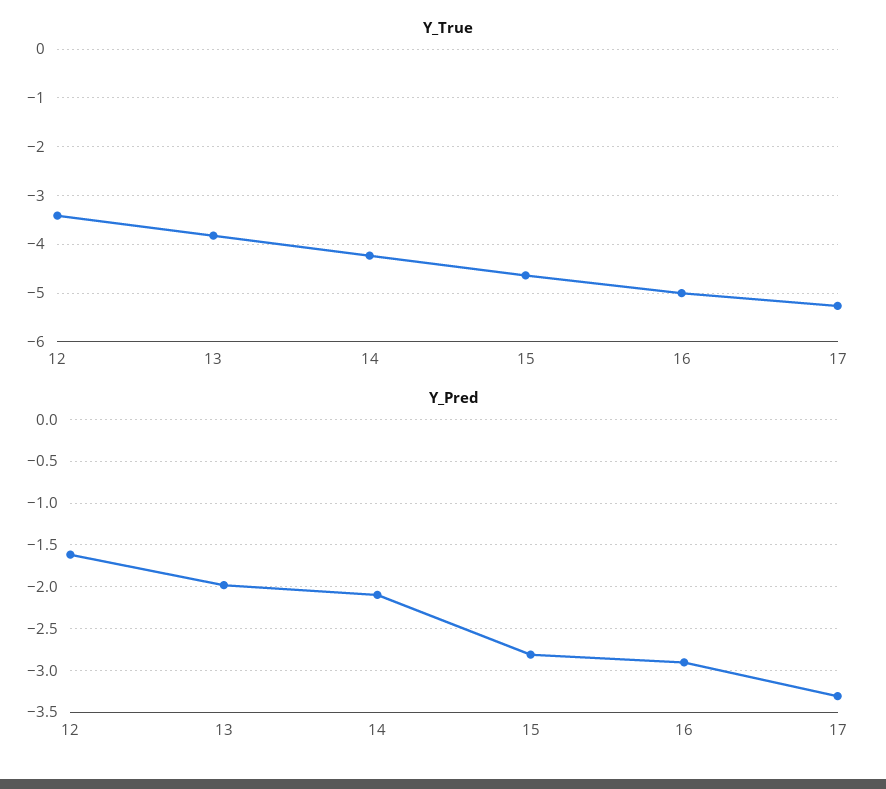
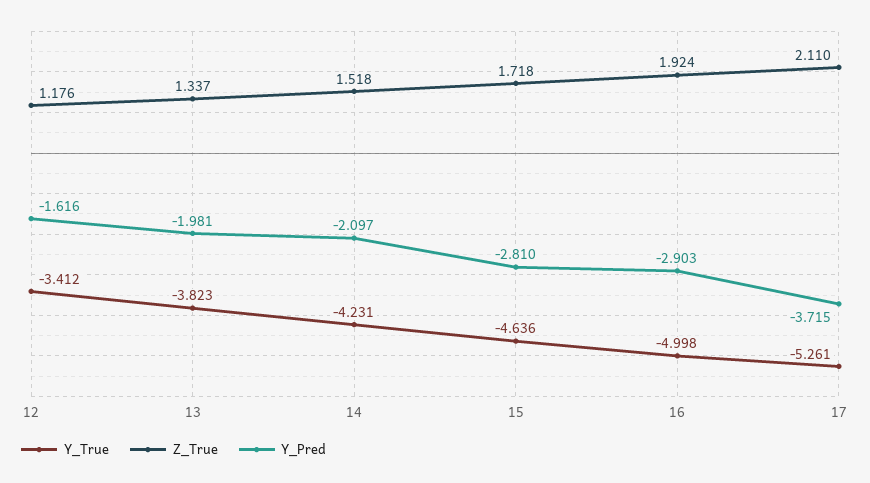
Y_Pred, 17: -3.3 -> -3.715
Z_True, 12: none -> 1.176
Z_True, 13: none -> 1.337
Z_True, 14: none -> 1.518
Z_True, 15: none -> 1.718
Z_True, 16: none -> 1.924
Z_True, 17: none -> 2.11

